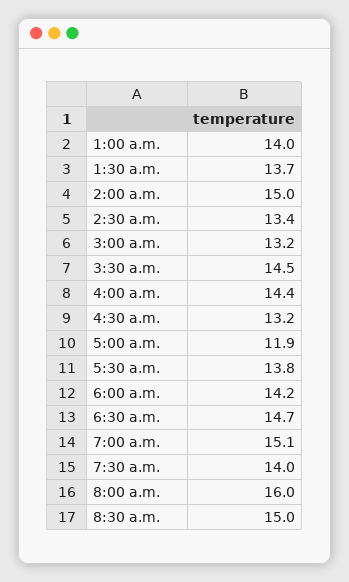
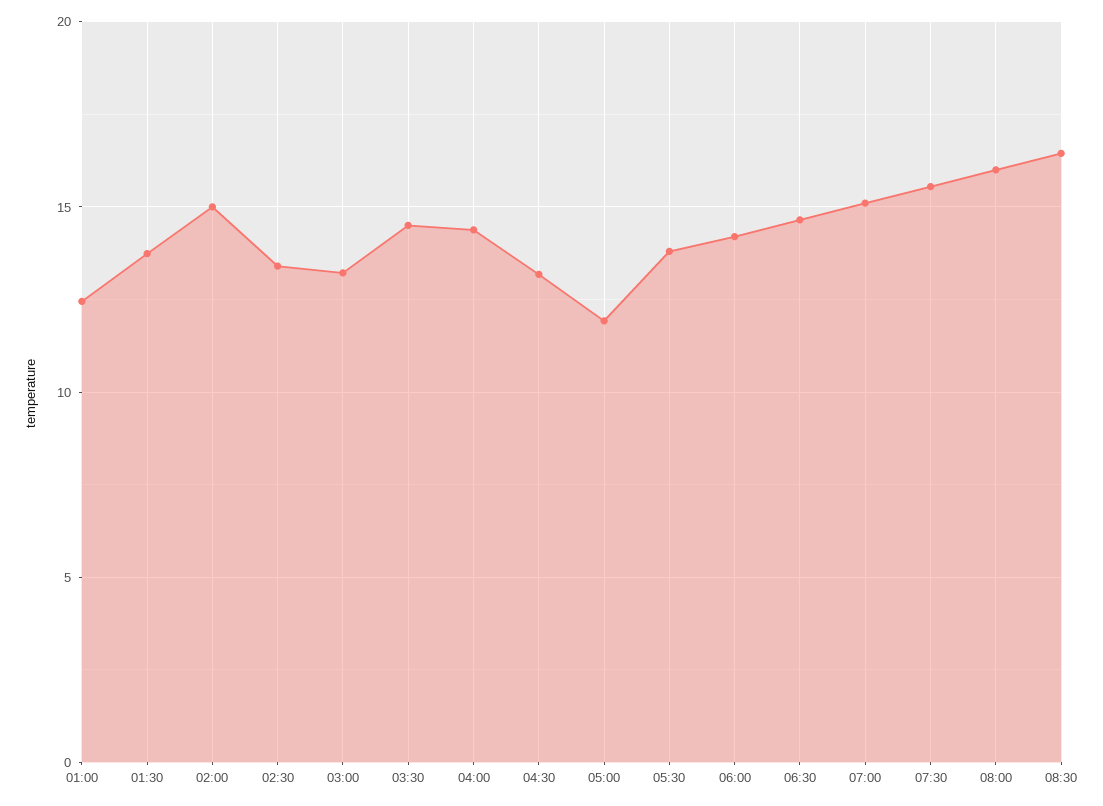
1:00 a.m.: 14 -> 12.5
7:30 a.m.: 14 -> 15.5
8:30 a.m.: 15 -> 16.5

